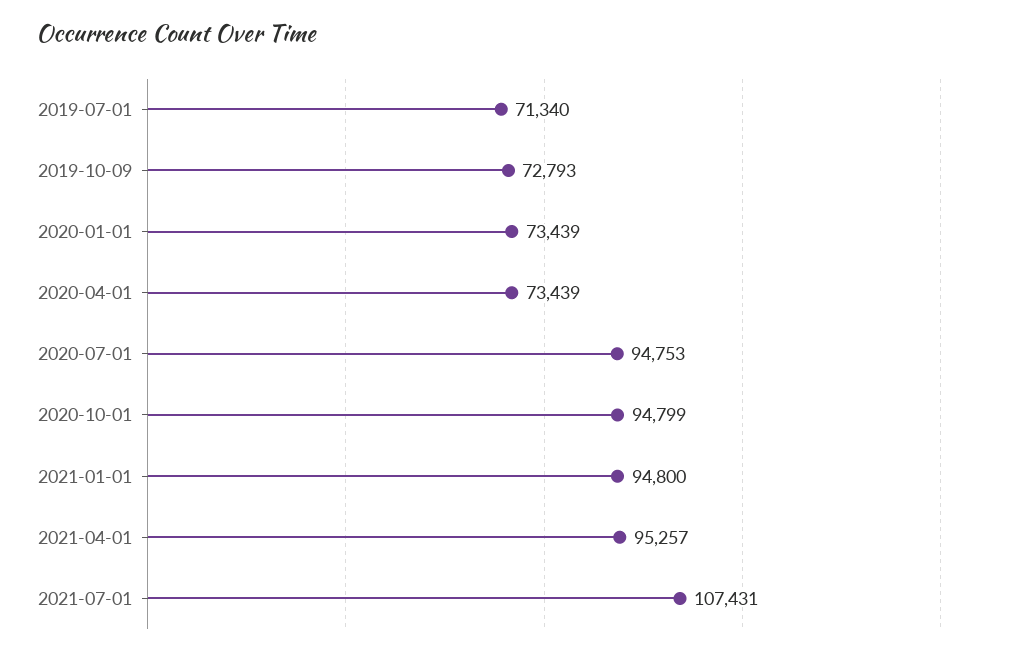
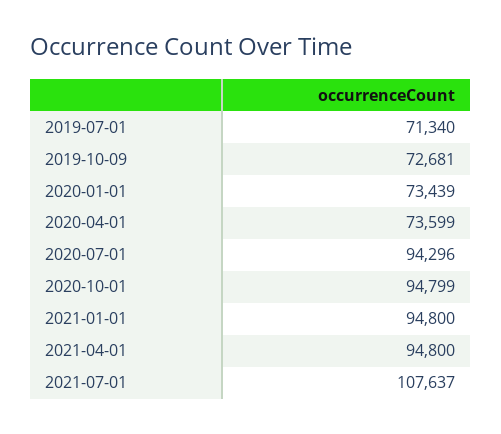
2019-10-09: 72793 -> 72681
2020-04-01: 73439 -> 73599
2020-07-01: 94753 -> 94296
2021-04-01: 95257 -> 94800
2021-07-01: 107431 -> 107637

